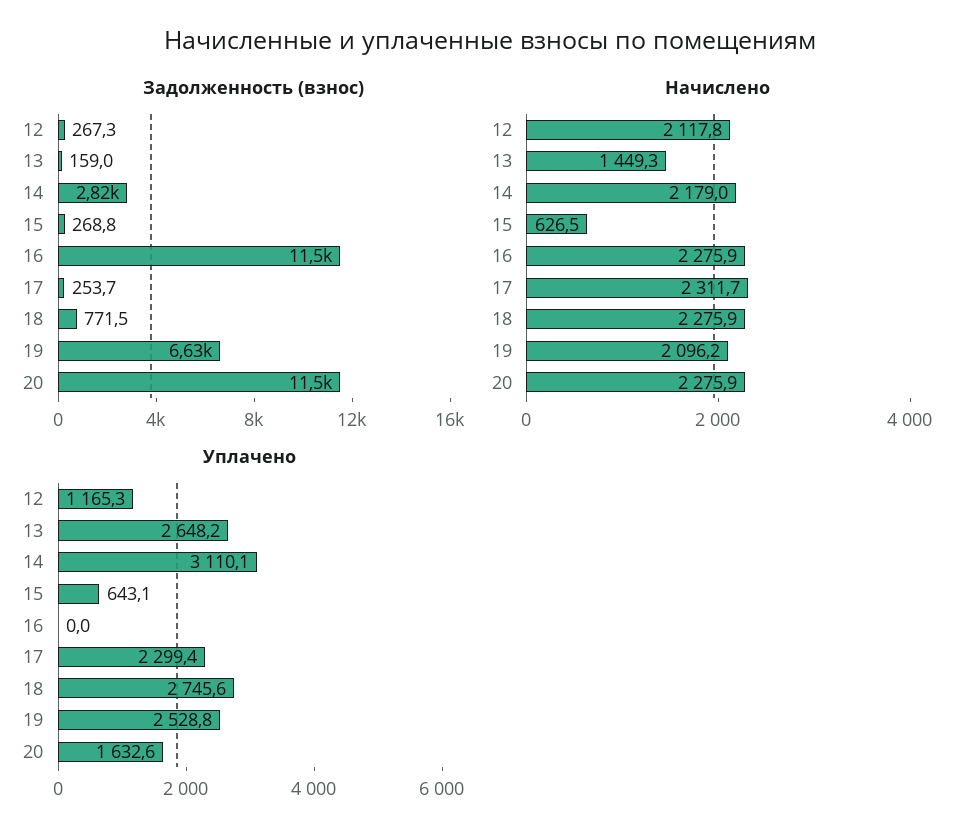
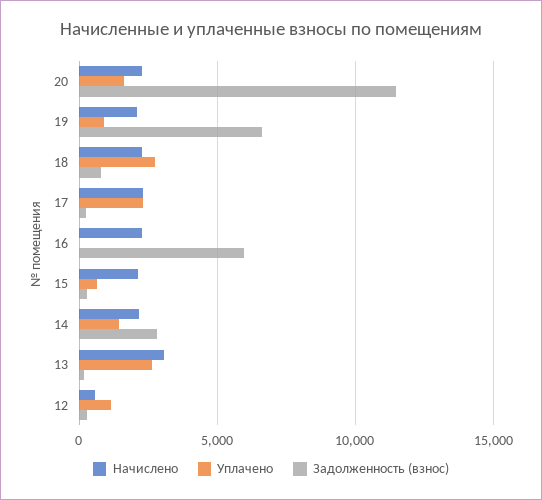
Задолженность (взнос), 16: 11500 -> 6000
Начислено, 12: 2117.8 -> 500
Начислено, 13: 1449.3 -> 3000
Начислено, 15: 626.5 -> 2000
Уплачено, 14: 3110.1 -> 1500
Уплачено, 19: 2528.8 -> 1000

